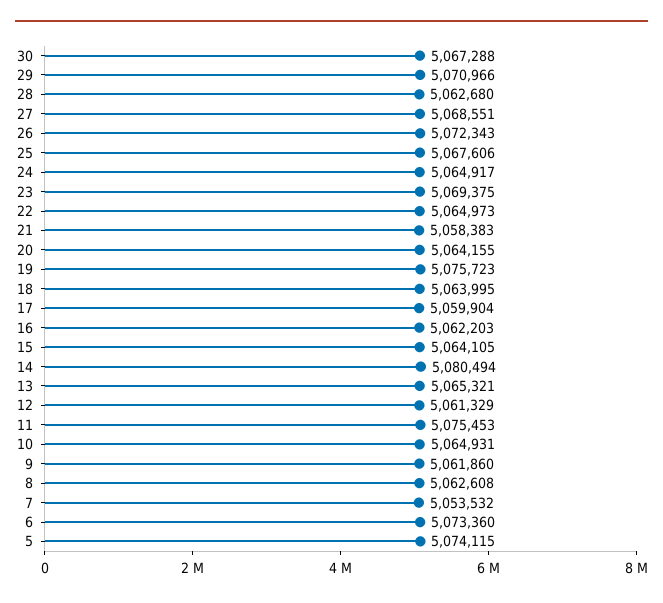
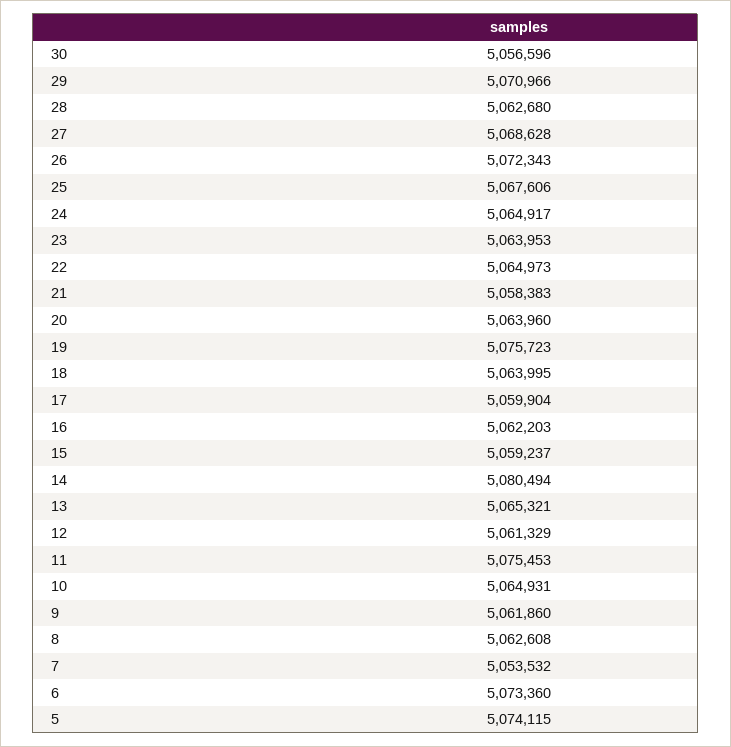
30: 5067288 -> 5056596
27: 5068551 -> 5068628
23: 5069375 -> 5063953
20: 5064155 -> 5063960
15: 5064105 -> 5059237

